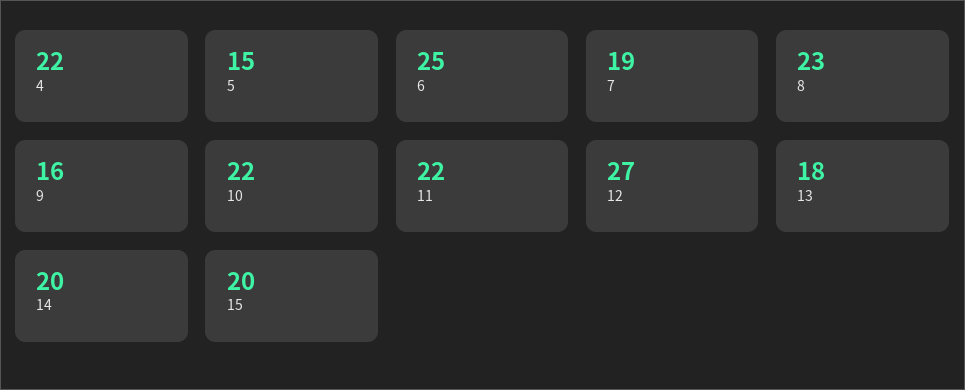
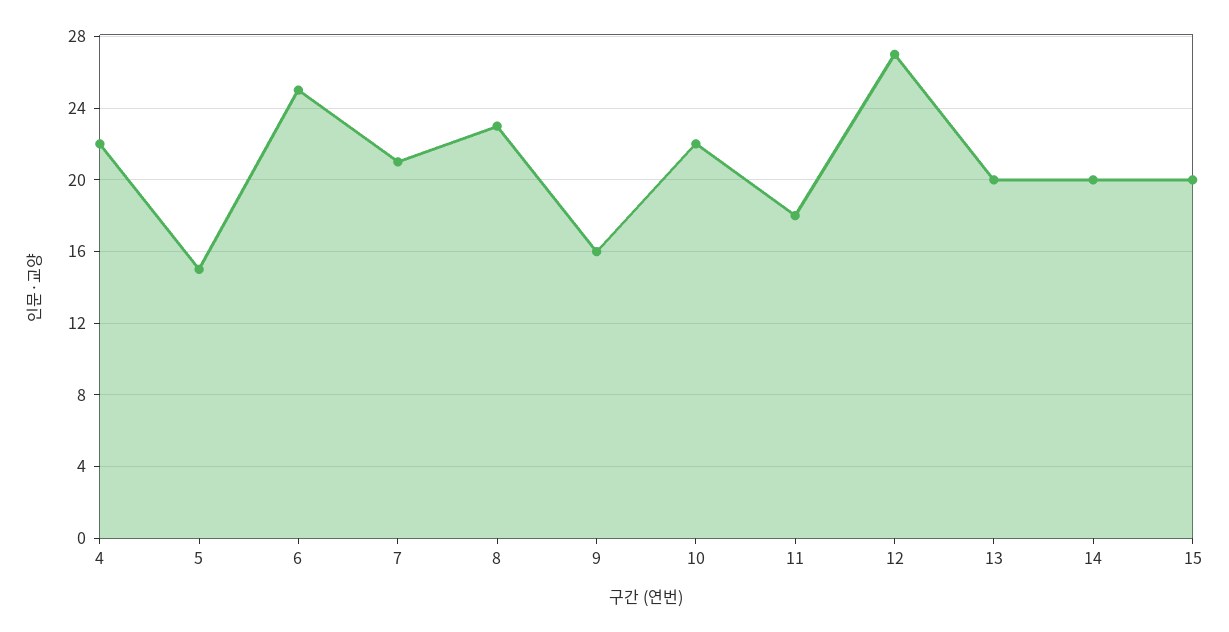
7: 19 -> 21
11: 22 -> 18
13: 18 -> 20

